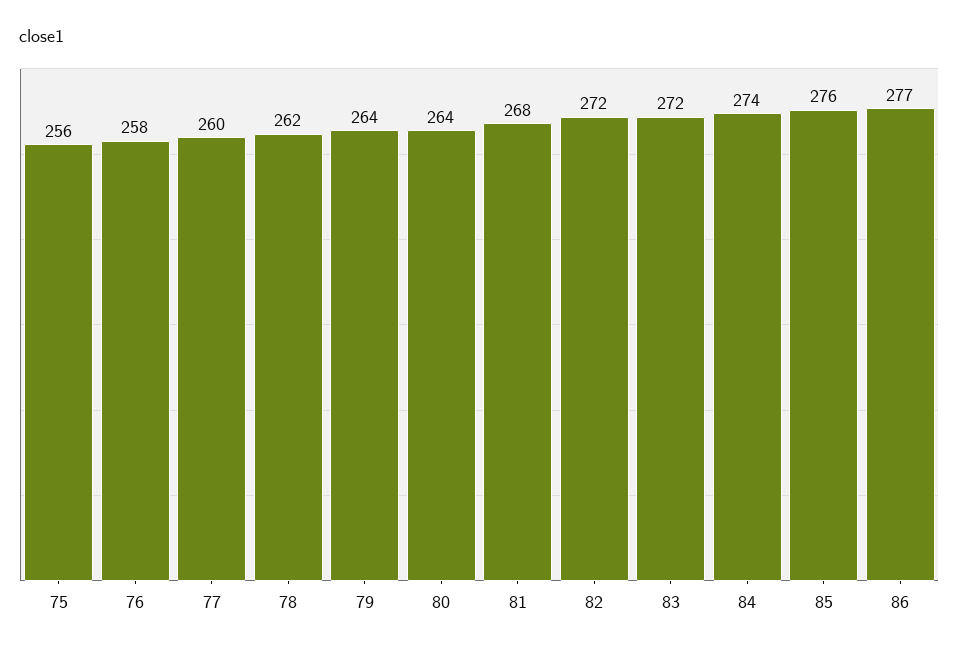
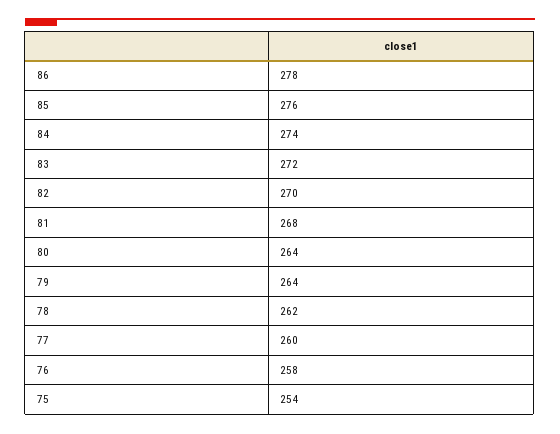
75: 256 -> 254
82: 272 -> 270
86: 277 -> 278

